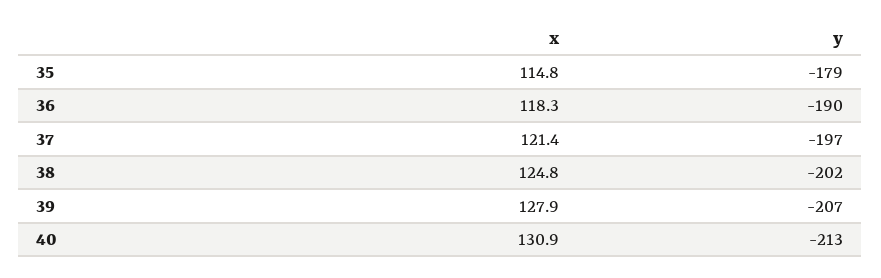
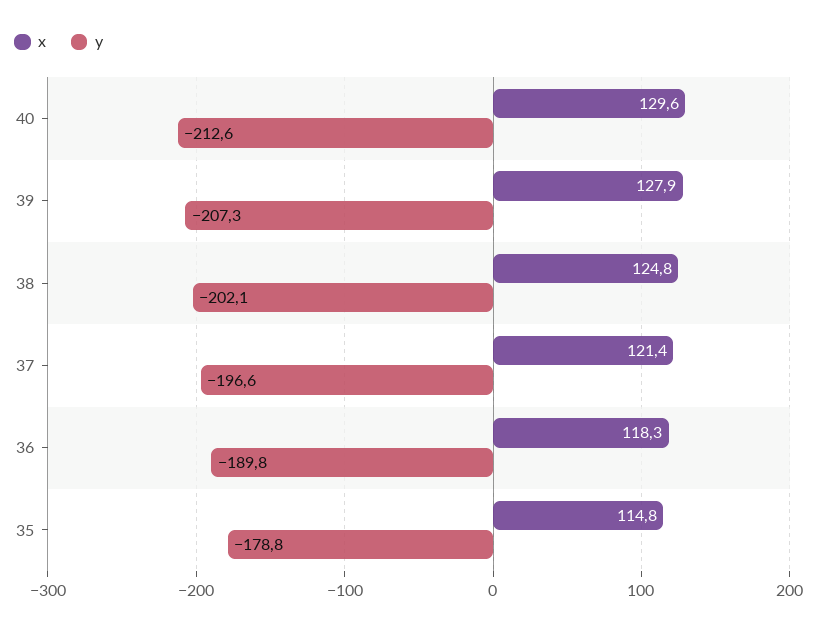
x, 40: 130.9 -> 129.6

